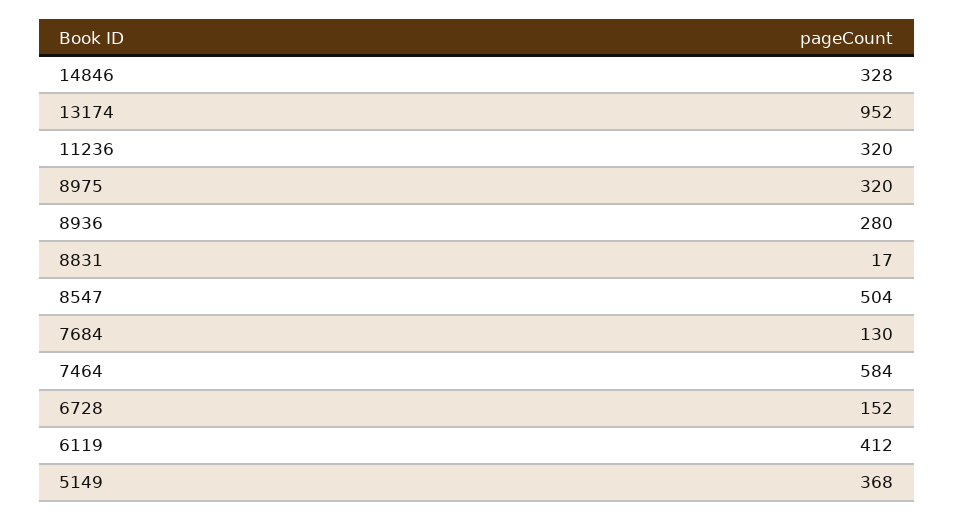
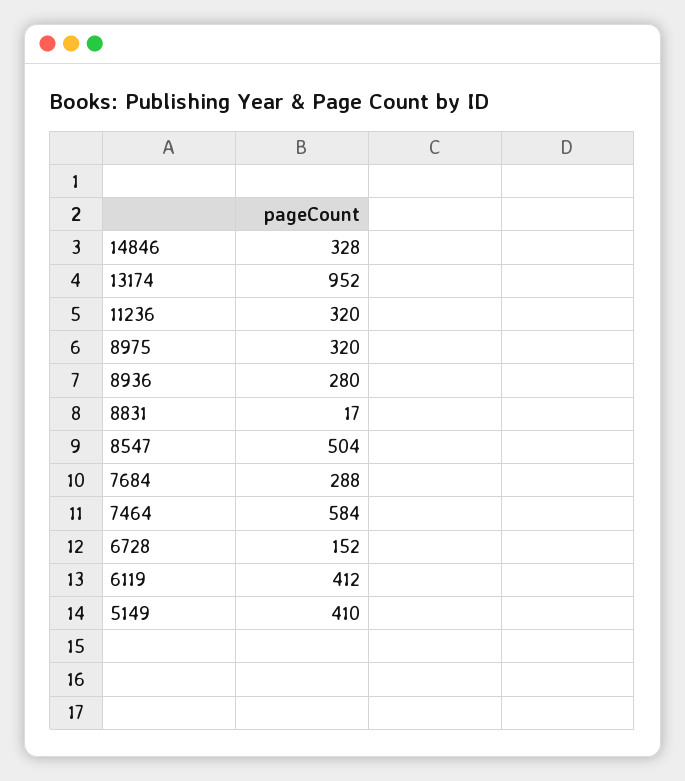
7684: 130 -> 288
5149: 368 -> 410

